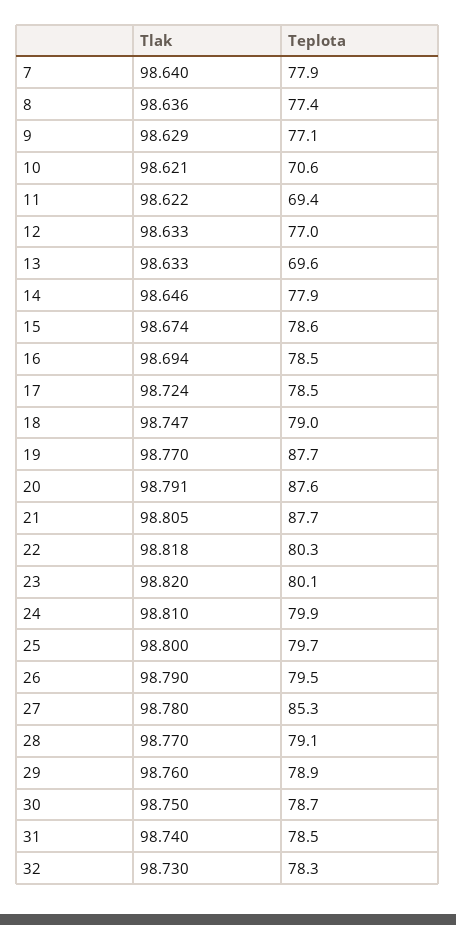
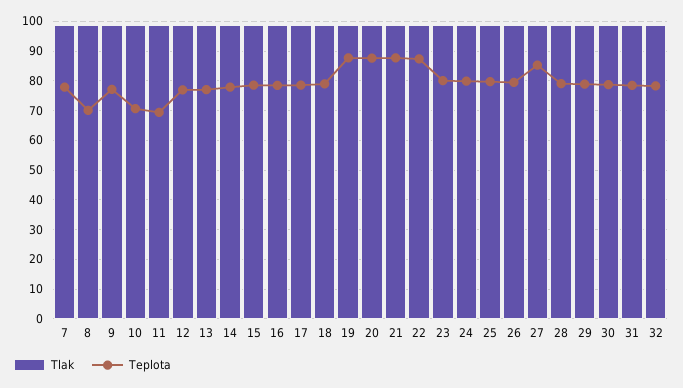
Teplota, 8: 77.4 -> 70
Teplota, 13: 69.6 -> 77.5
Teplota, 22: 80.3 -> 87.5

